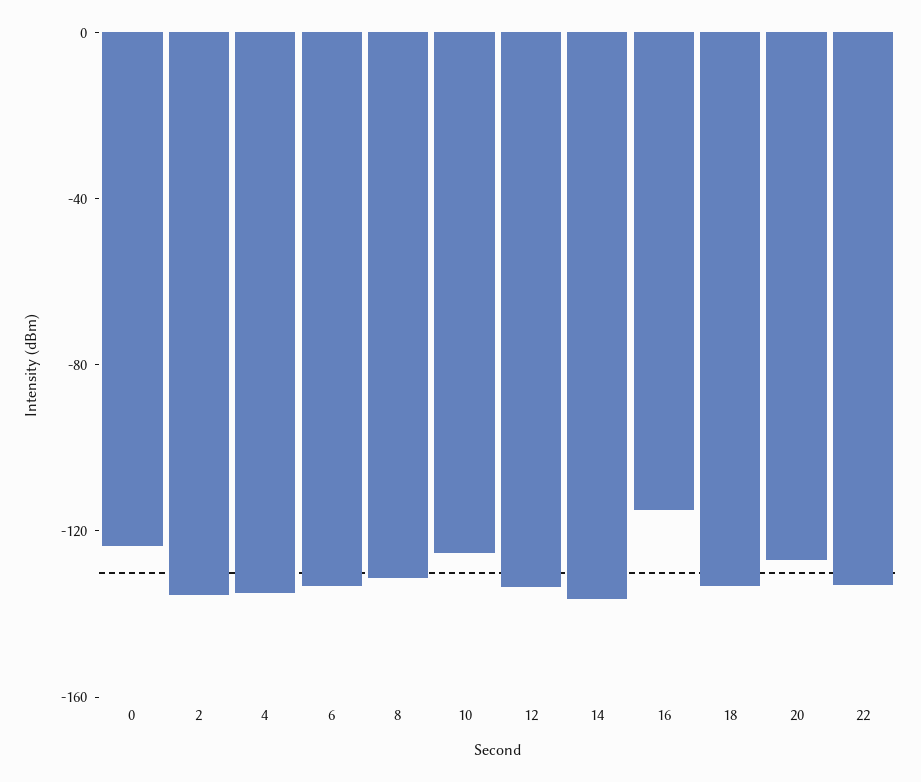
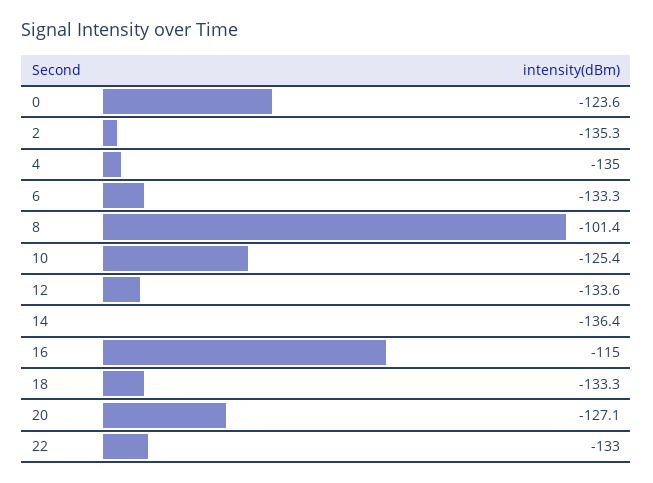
8: -130 -> -101.4

